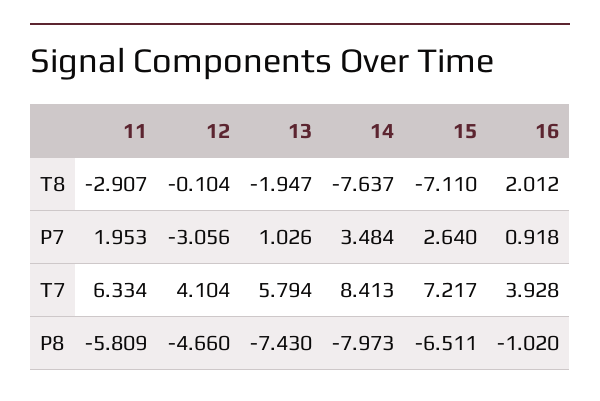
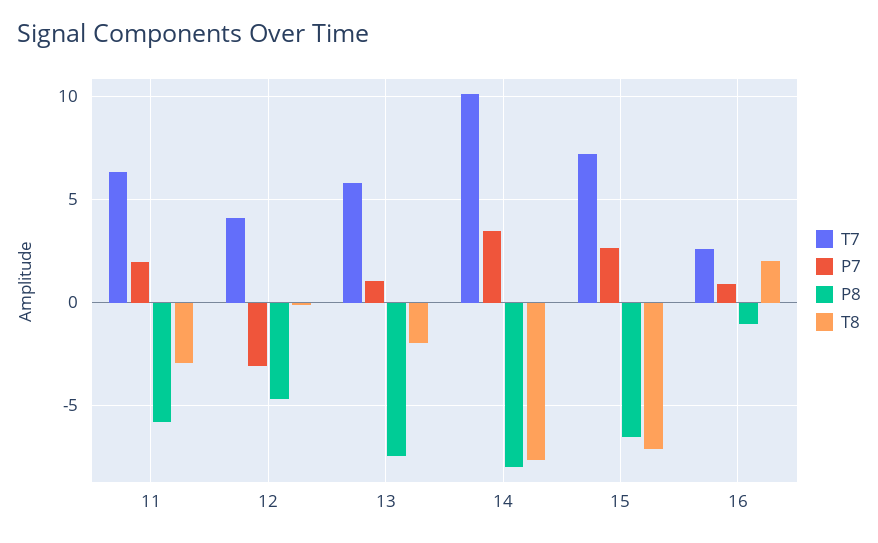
T7, 14: 8.413 -> 10
T7, 16: 3.928 -> 2.5

